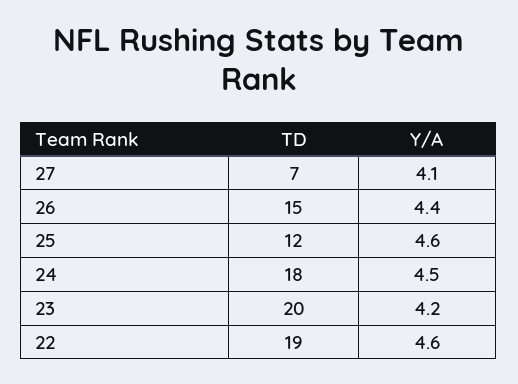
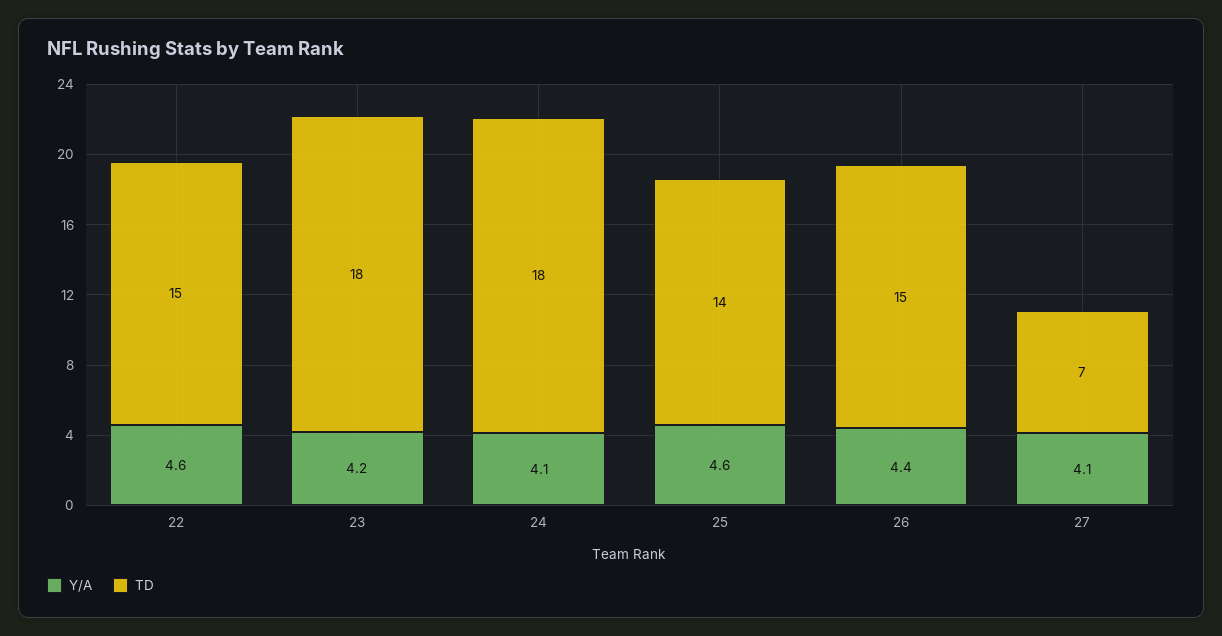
TD, 25: 12 -> 14
Y/A, 24: 4.5 -> 4.1
TD, 23: 20 -> 18
TD, 22: 19 -> 15

